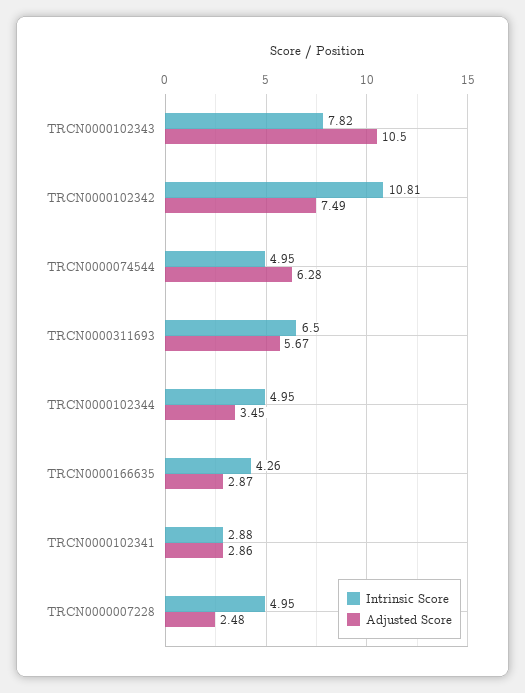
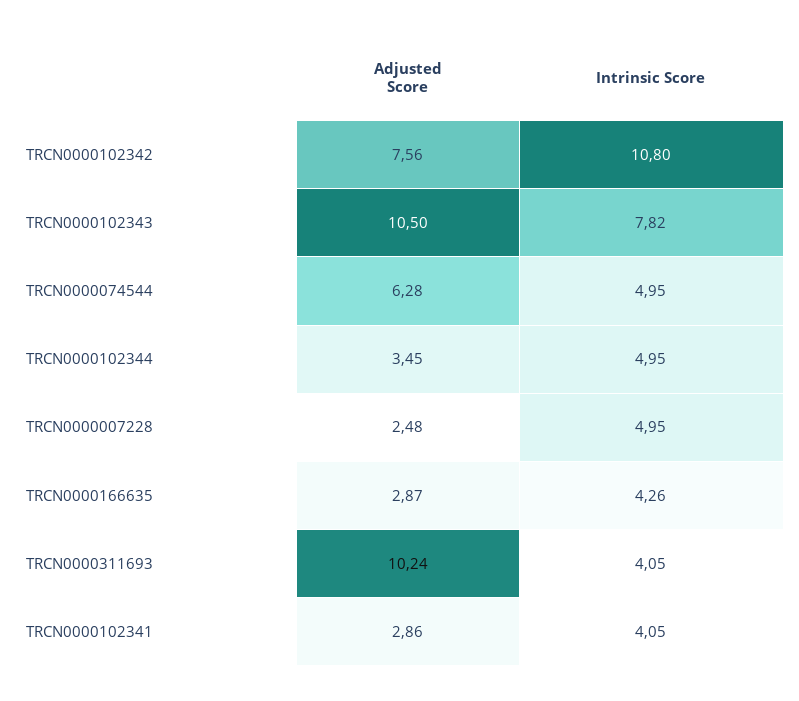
Intrinsic Score, TRCN0000102342: 10.81 -> 10.8
Adjusted Score, TRCN0000102342: 7.49 -> 7.56
Intrinsic Score, TRCN0000311693: 6.5 -> 4.05
Adjusted Score, TRCN0000311693: 5.67 -> 10.24
Intrinsic Score, TRCN0000102341: 2.88 -> 4.05

